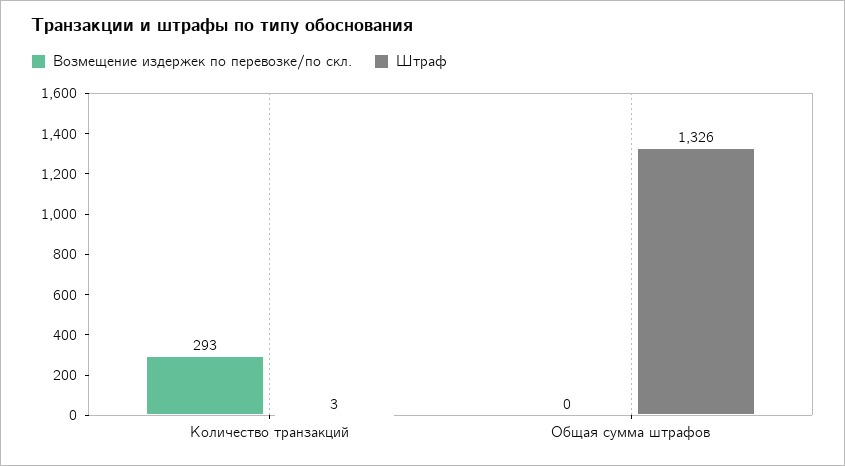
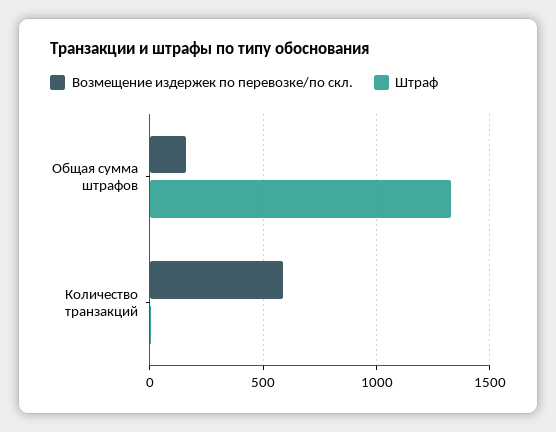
Возмещение издержек по перевозке/по скл., Количество транзакций: 293 -> 600
Возмещение издержек по перевозке/по скл., Общая сумма штрафов: 0 -> 150

